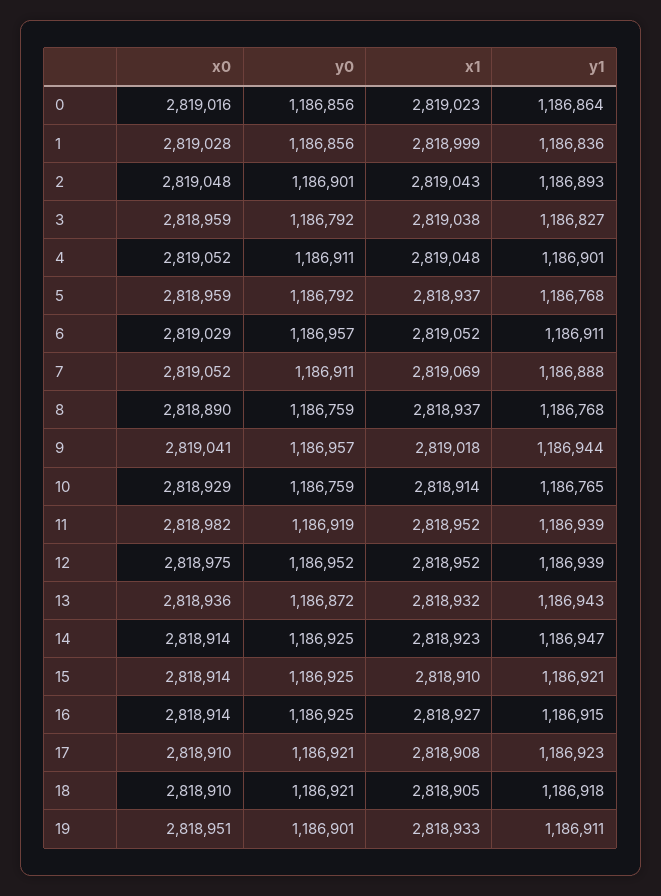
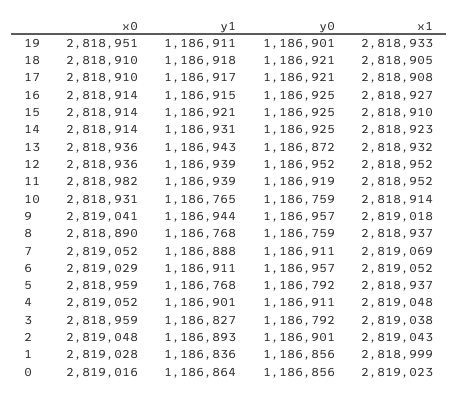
x0, 10: 2818929 -> 2818931
x0, 12: 2818975 -> 2818936
y1, 14: 1186947 -> 1186931
y1, 17: 1186923 -> 1186917

